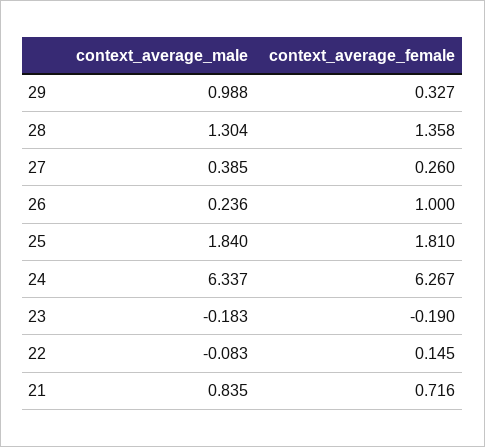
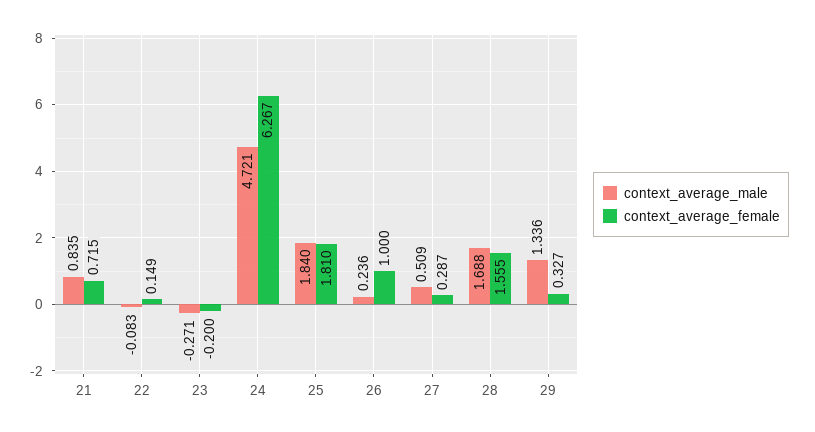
context_average_male, 29: 0.988 -> 1.336
context_average_male, 28: 1.304 -> 1.688
context_average_female, 28: 1.358 -> 1.555
context_average_male, 27: 0.385 -> 0.509
context_average_female, 27: 0.26 -> 0.287
context_average_male, 24: 6.337 -> 4.721
context_average_male, 23: -0.183 -> -0.271
context_average_female, 23: -0.19 -> -0.2
context_average_female, 22: 0.145 -> 0.149
context_average_female, 21: 0.716 -> 0.715

